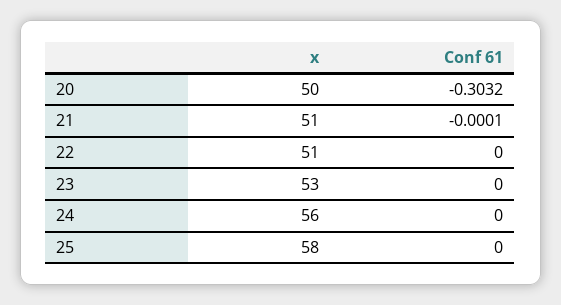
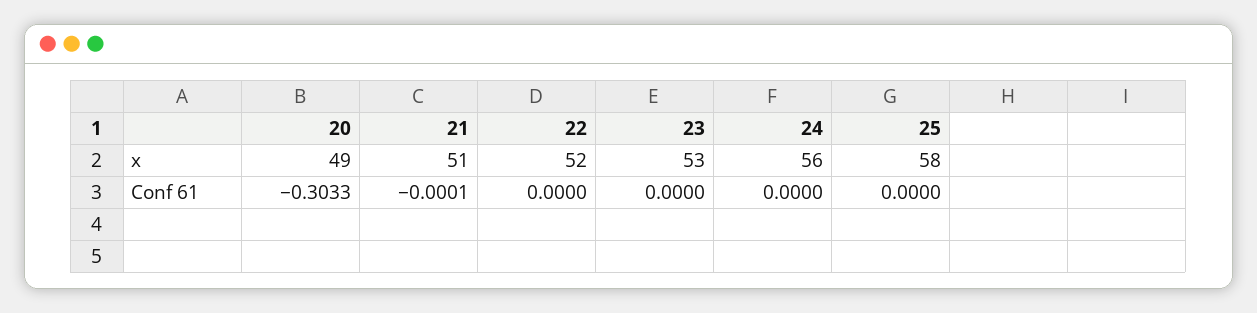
x, 20: 50 -> 49
Conf 61, 20: -0.3032 -> -0.3033
x, 22: 51 -> 52

